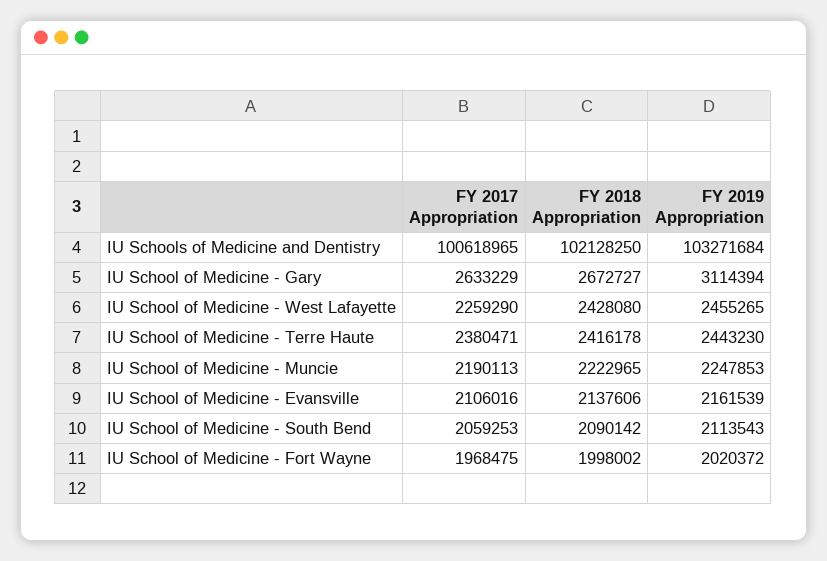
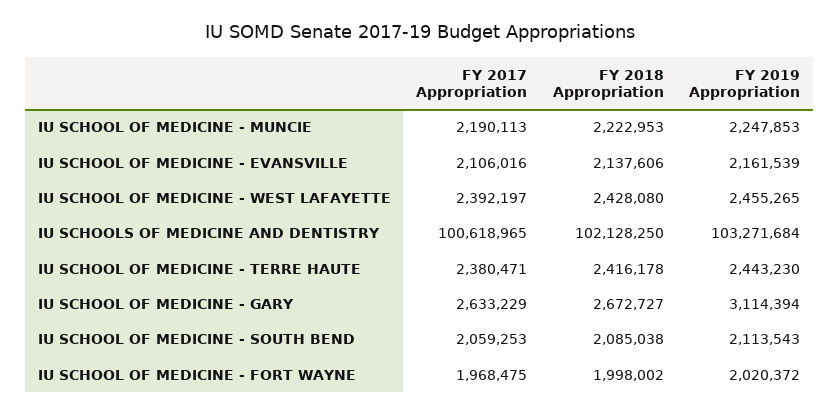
FY 2017 Appropriation, IU School of Medicine - West Lafayette: 2259290 -> 2392197
FY 2018 Appropriation, IU School of Medicine - Muncie: 2222965 -> 2222953
FY 2018 Appropriation, IU School of Medicine - South Bend: 2090142 -> 2085038

